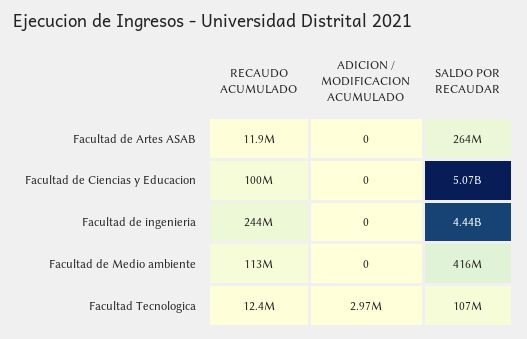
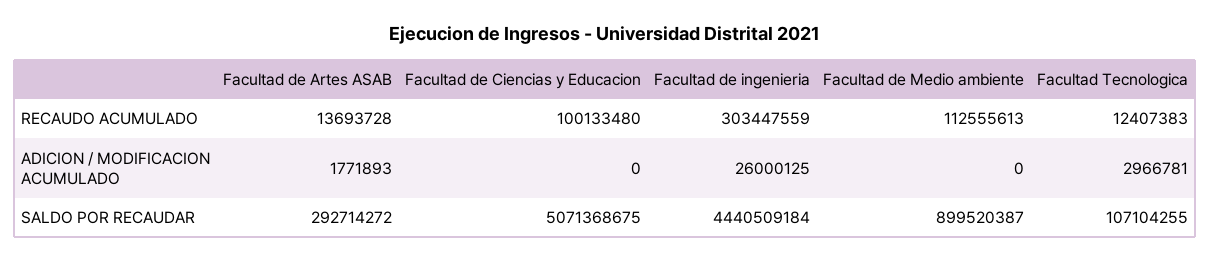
RECAUDO ACUMULADO, Facultad de Artes ASAB: 11900000 -> 13693728
ADICION / MODIFICACION ACUMULADO, Facultad de Artes ASAB: 0 -> 1771893
SALDO POR RECAUDAR, Facultad de Artes ASAB: 264000000 -> 292714272
RECAUDO ACUMULADO, Facultad de ingenieria: 244000000 -> 303447559
ADICION / MODIFICACION ACUMULADO, Facultad de ingenieria: 0 -> 26000125
SALDO POR RECAUDAR, Facultad de Medio ambiente: 416000000 -> 899520387

